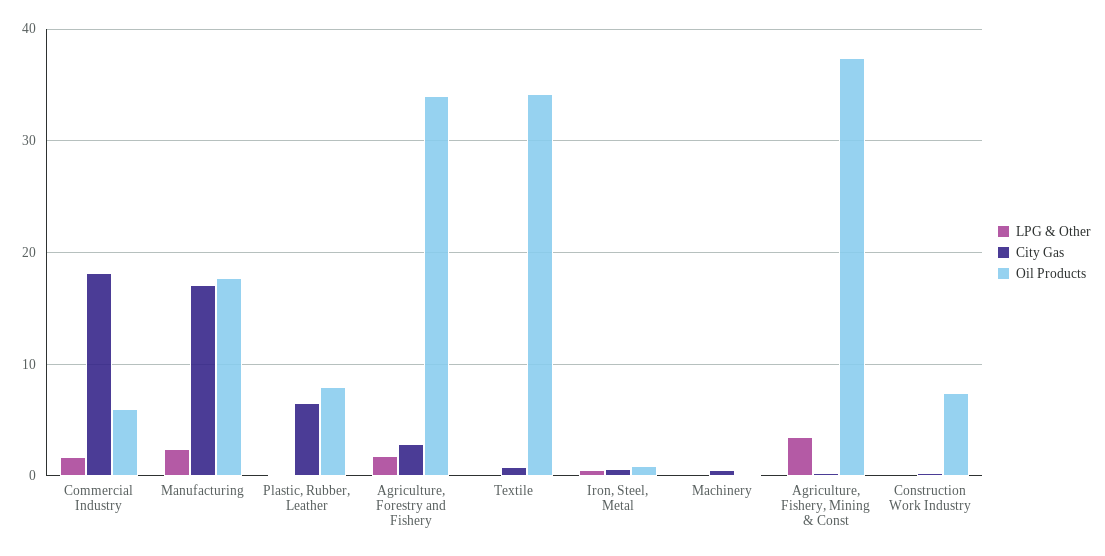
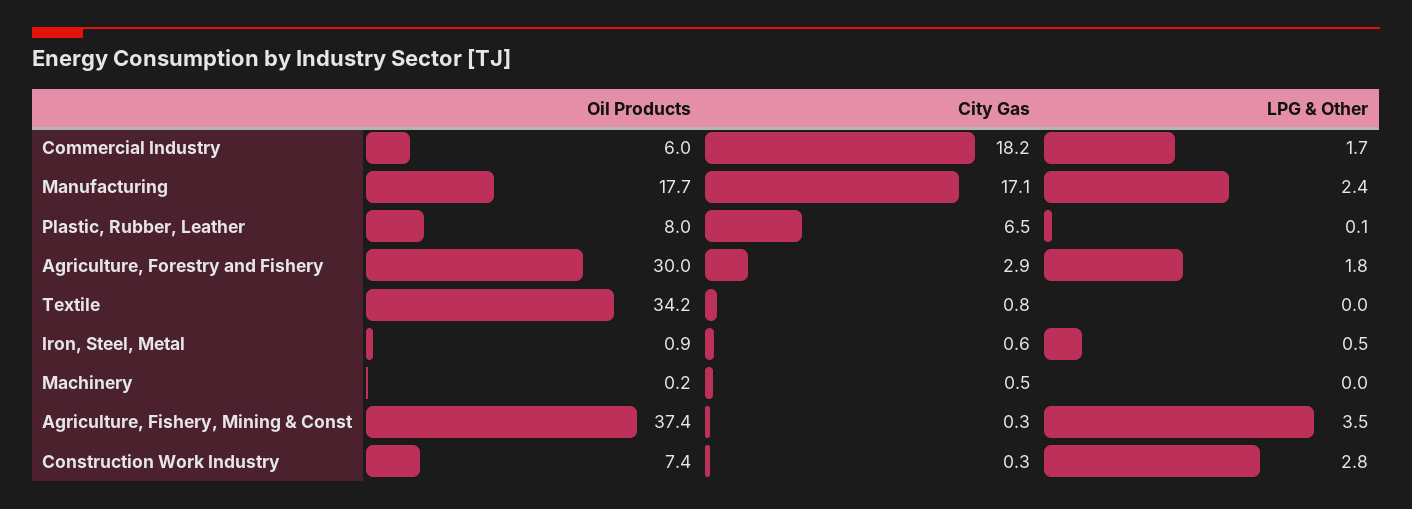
Oil Products, Agriculture, Forestry and Fishery: 34 -> 30
LPG & Other, Construction Work Industry: 0 -> 2.8

